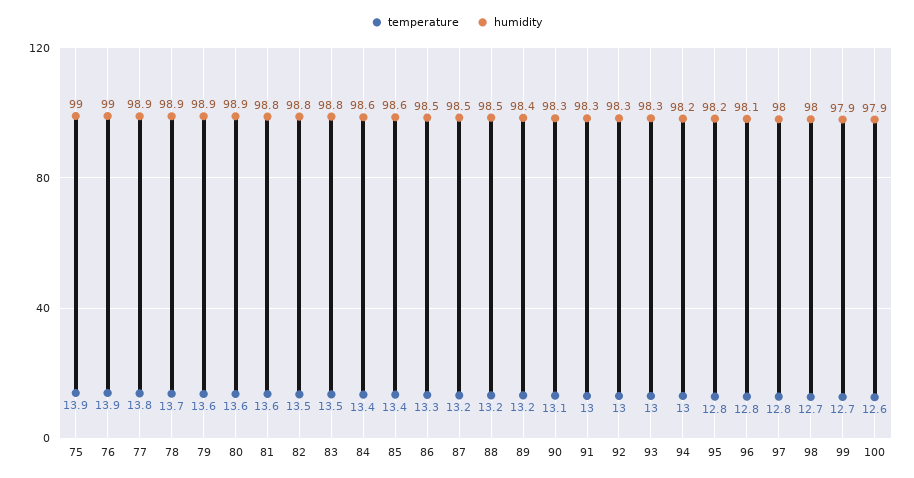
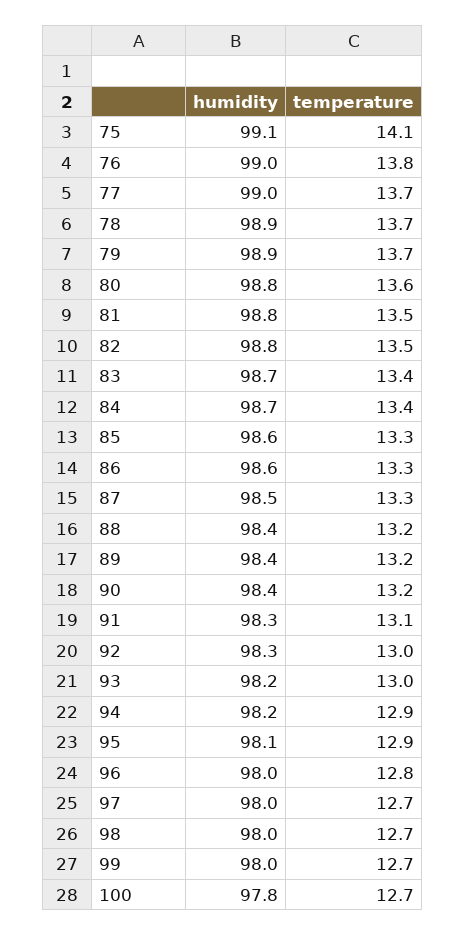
temperature, 75: 13.9 -> 14.1
humidity, 75: 99 -> 99.1
temperature, 76: 13.9 -> 13.8
temperature, 77: 13.8 -> 13.7
humidity, 77: 98.9 -> 99
temperature, 79: 13.6 -> 13.7
humidity, 80: 98.9 -> 98.8
temperature, 81: 13.6 -> 13.5
temperature, 83: 13.5 -> 13.4
humidity, 83: 98.8 -> 98.7
humidity, 84: 98.6 -> 98.7
temperature, 85: 13.4 -> 13.3
humidity, 86: 98.5 -> 98.6
temperature, 87: 13.2 -> 13.3
humidity, 88: 98.5 -> 98.4
temperature, 90: 13.1 -> 13.2
humidity, 90: 98.3 -> 98.4
temperature, 91: 13 -> 13.1
humidity, 93: 98.3 -> 98.2
temperature, 94: 13 -> 12.9
temperature, 95: 12.8 -> 12.9
humidity, 95: 98.2 -> 98.1
humidity, 96: 98.1 -> 98
temperature, 97: 12.8 -> 12.7
humidity, 99: 97.9 -> 98
temperature, 100: 12.6 -> 12.7
humidity, 100: 97.9 -> 97.8

